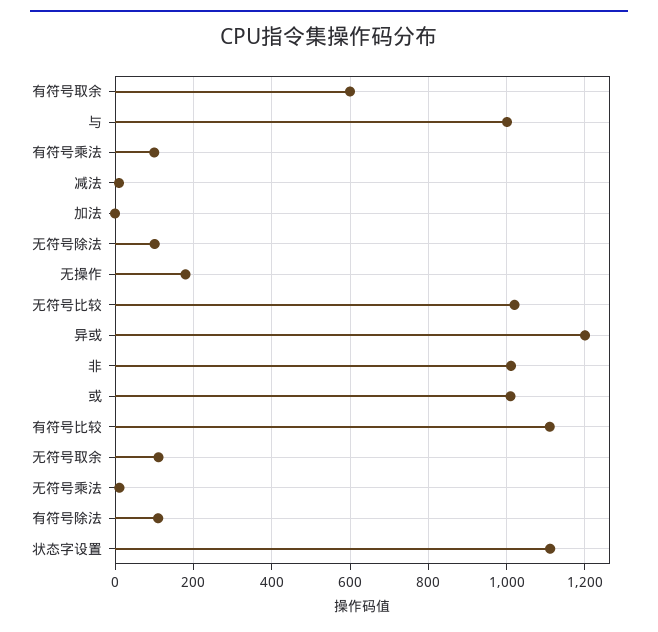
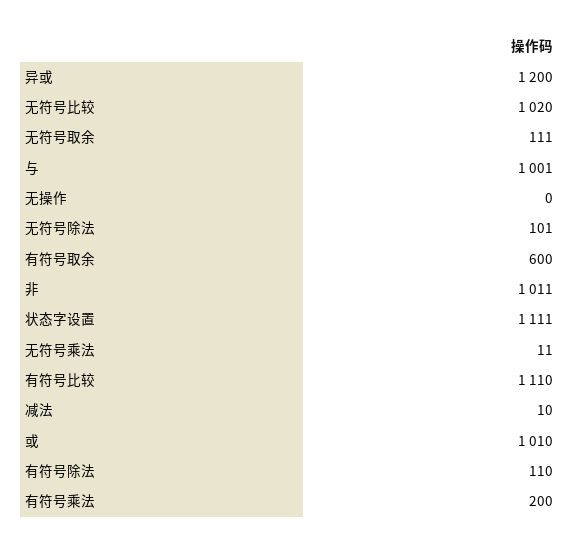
有符号乘法: 100 -> 200
加法: 0 -> none
无操作: 180 -> 0

